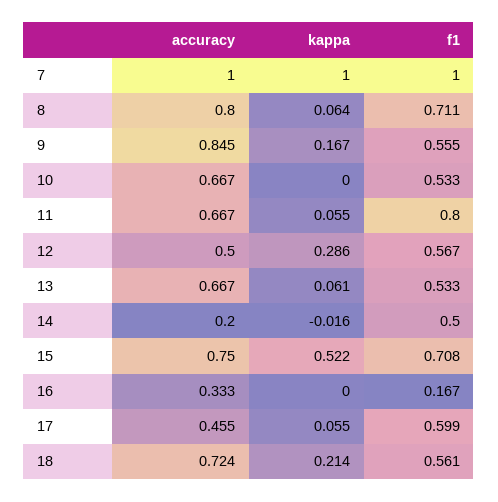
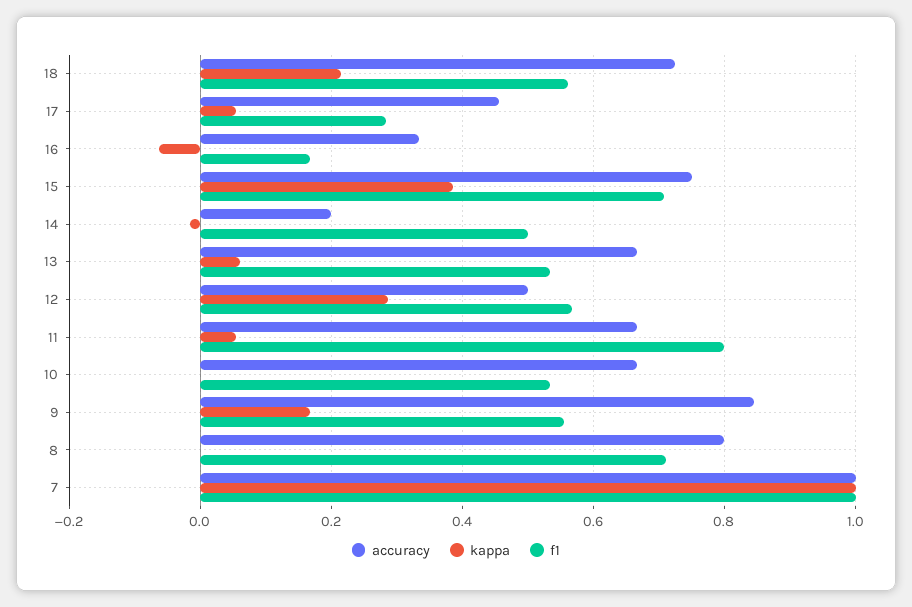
kappa, 8: 0.064 -> 0
kappa, 15: 0.522 -> 0.38
kappa, 16: 0 -> -0.06
f1, 17: 0.599 -> 0.28

